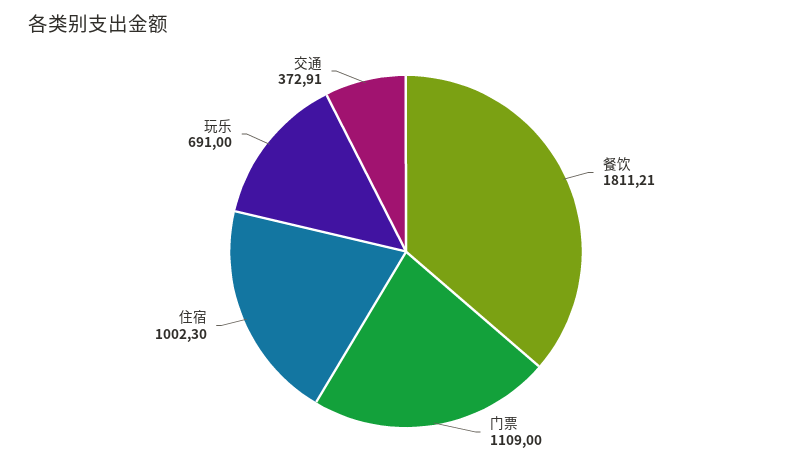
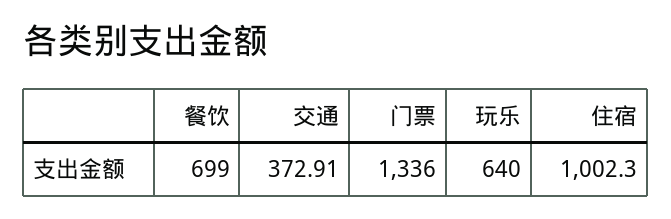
餐饮: 1811.21 -> 699
门票: 1109 -> 1336
玩乐: 691 -> 640

